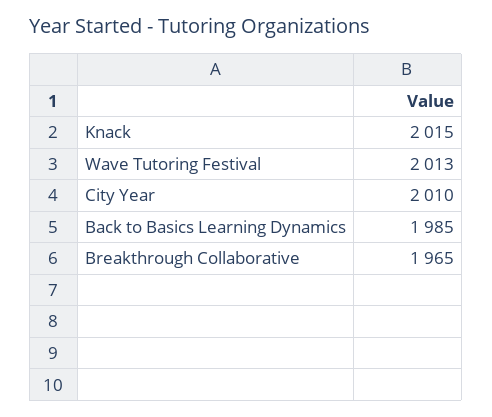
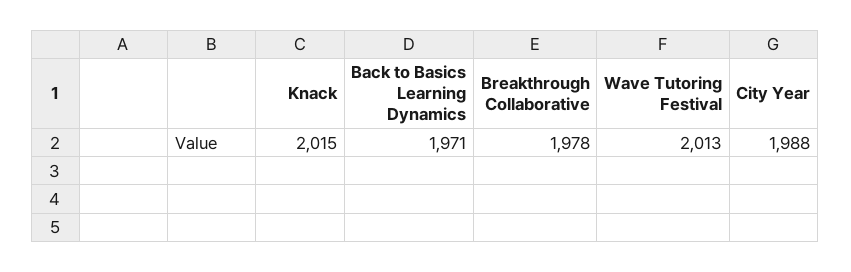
City Year: 2010 -> 1988
Back to Basics Learning Dynamics: 1985 -> 1971
Breakthrough Collaborative: 1965 -> 1978

